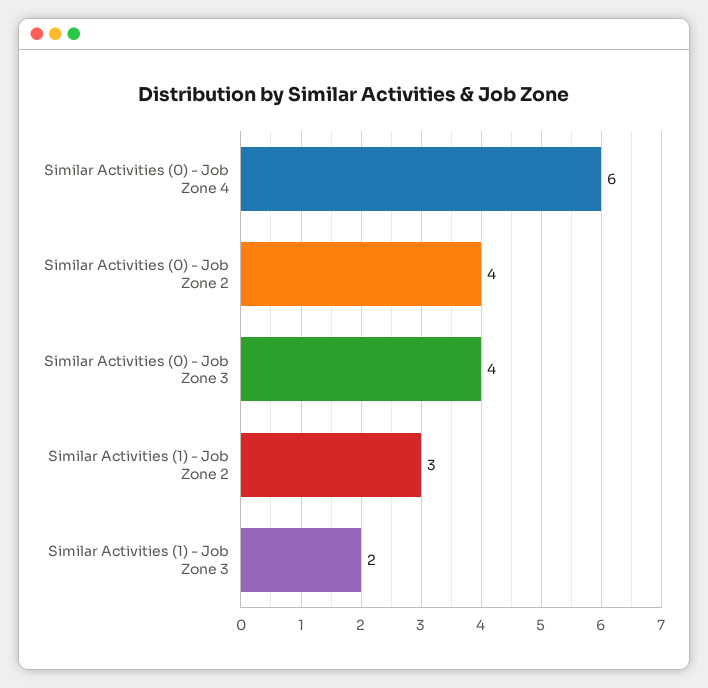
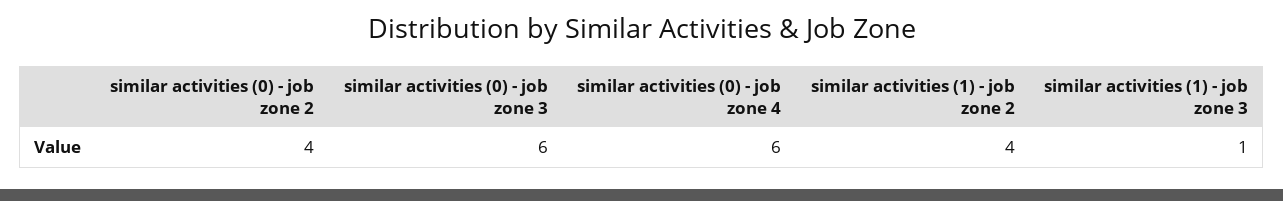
Similar Activities (0) - Job Zone 3: 4 -> 6
Similar Activities (1) - Job Zone 2: 3 -> 4
Similar Activities (1) - Job Zone 3: 2 -> 1

